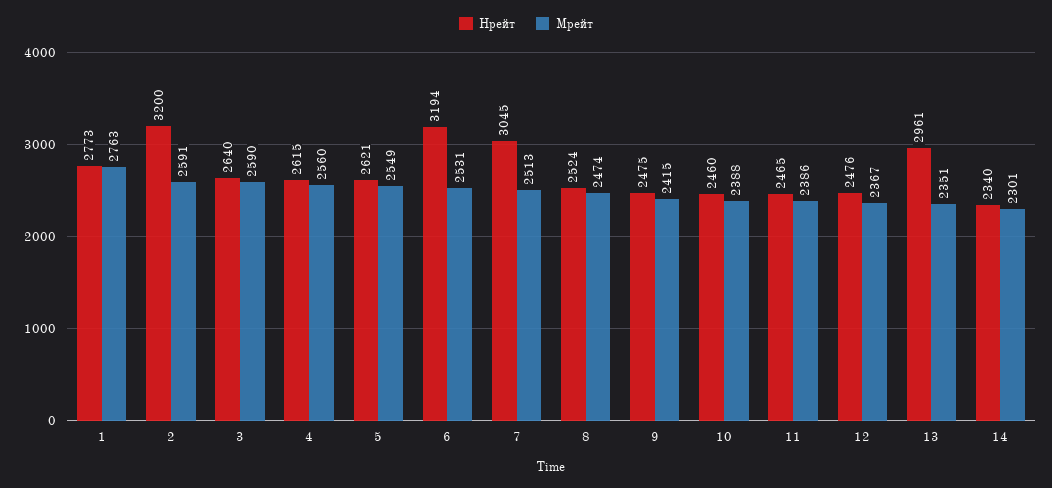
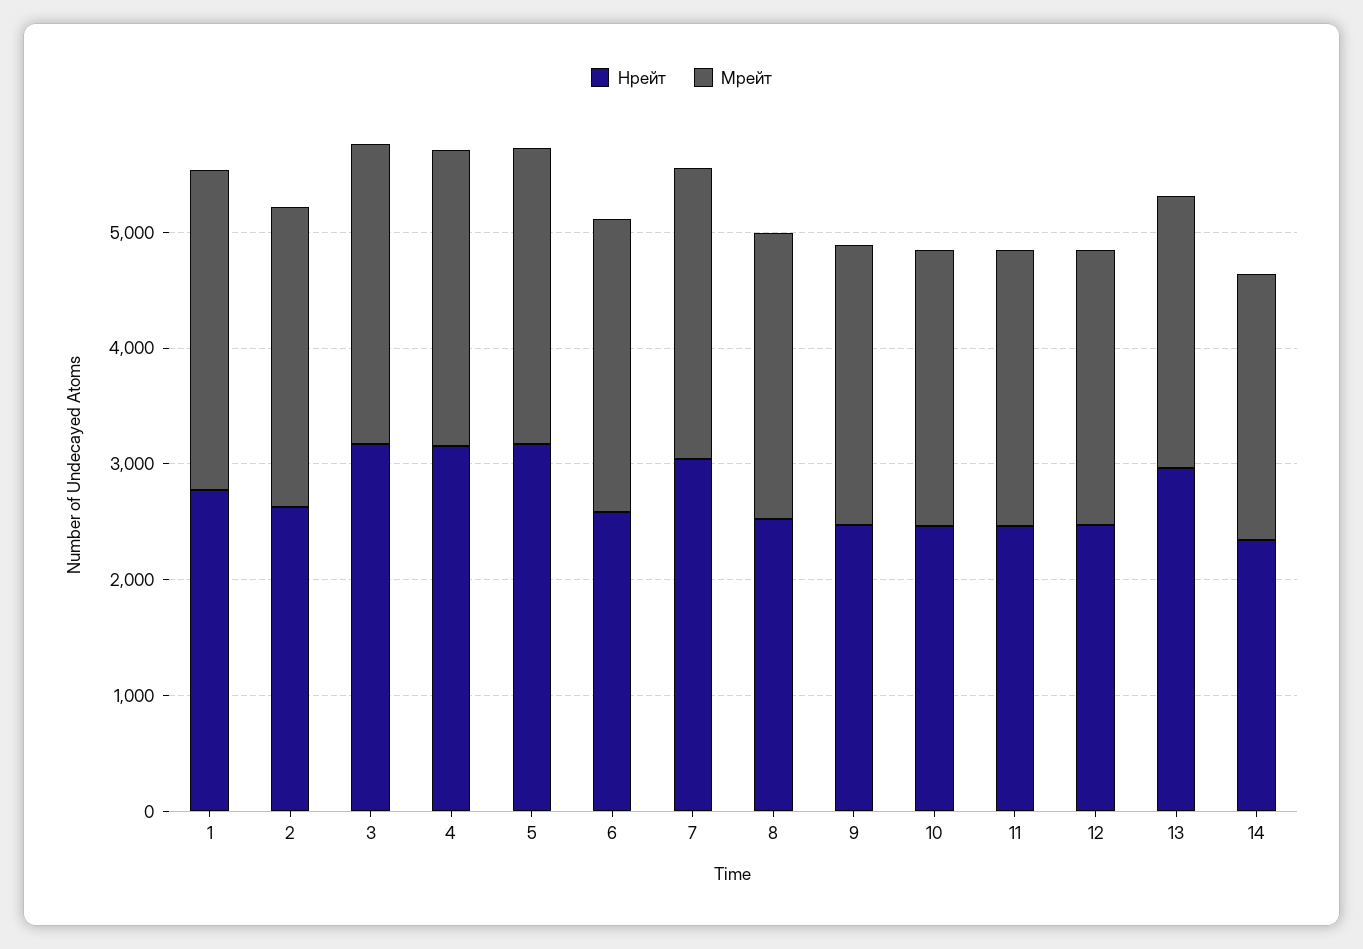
Нрейт, 2: 3200 -> 2600
Нрейт, 3: 2640 -> 3200
Нрейт, 4: 2615 -> 3200
Нрейт, 5: 2621 -> 3200
Нрейт, 6: 3194 -> 2600

